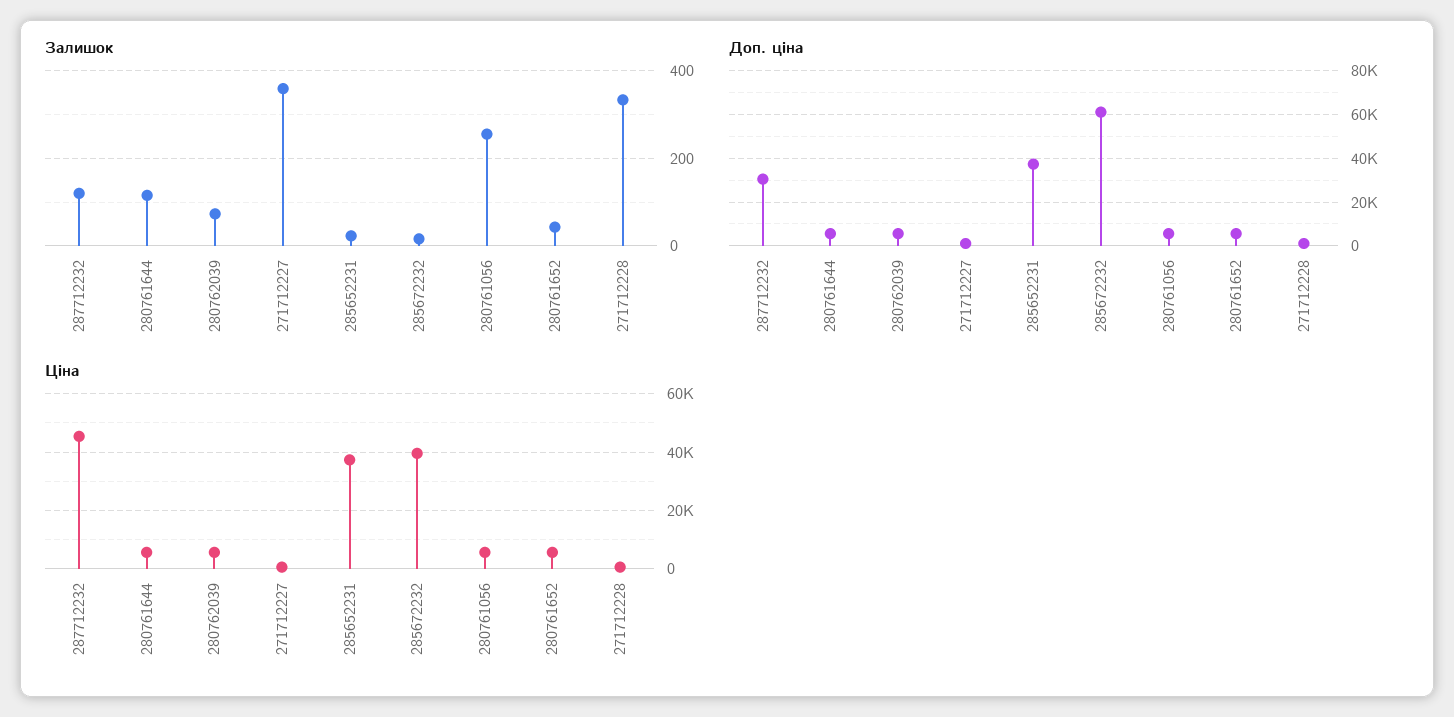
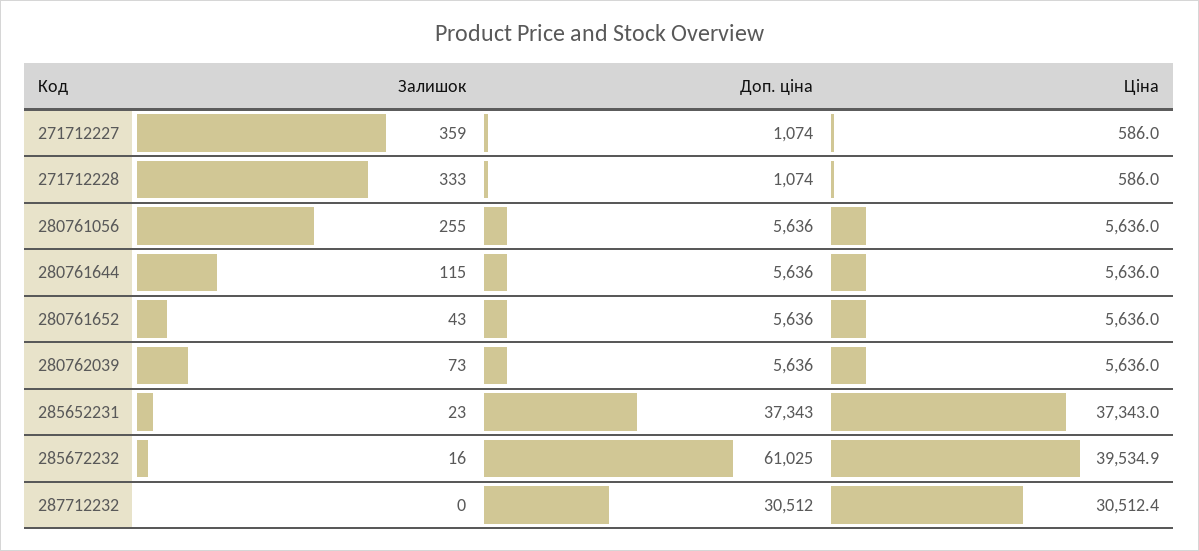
Залишок, 287712232: 120 -> 0
Ціна, 287712232: 45000 -> 30512.4

